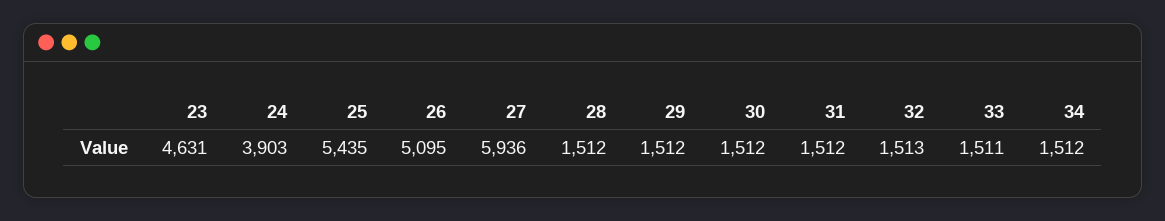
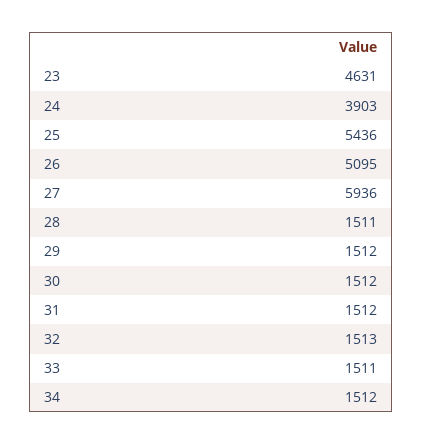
25: 5435 -> 5436
28: 1512 -> 1511

